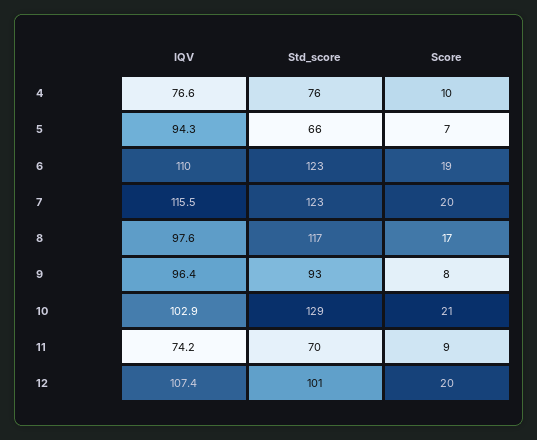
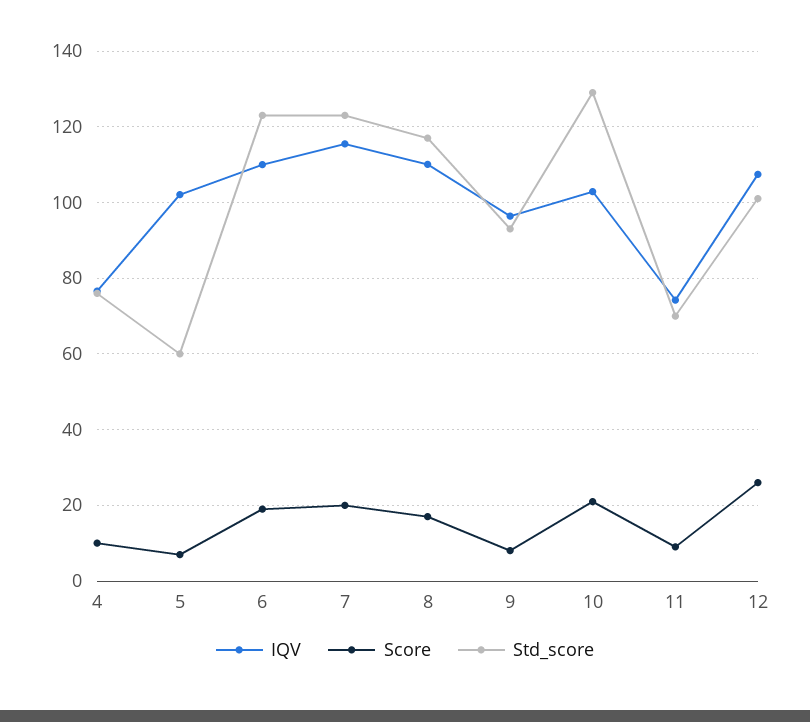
IQV, 5: 94.3 -> 102
Std_score, 5: 66 -> 60
IQV, 8: 97.6 -> 110
Score, 12: 20 -> 26

